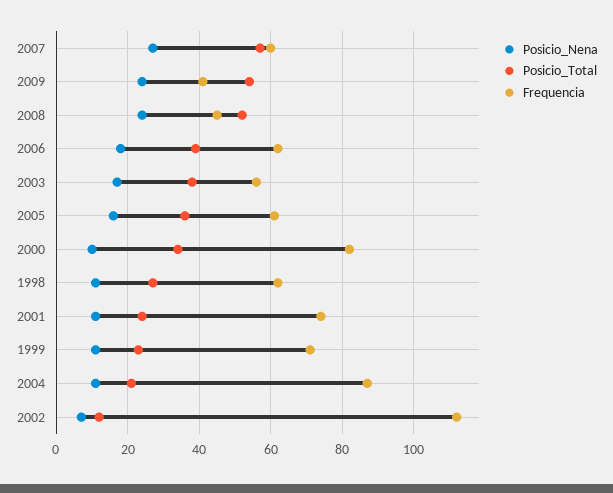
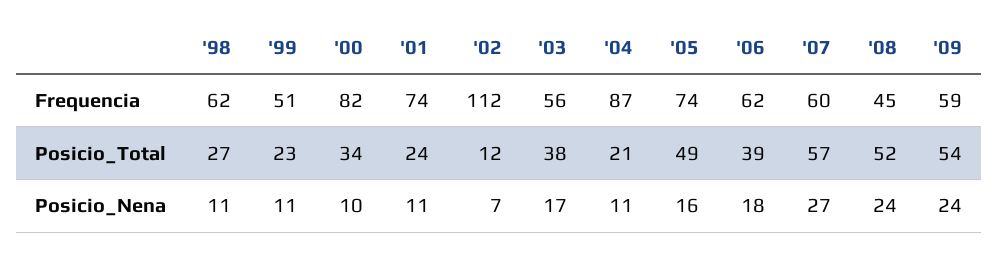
Frequencia, 2009: 40 -> 59
Posicio_Total, 2005: 35 -> 49
Frequencia, 2005: 60 -> 74
Frequencia, 1999: 70 -> 51

